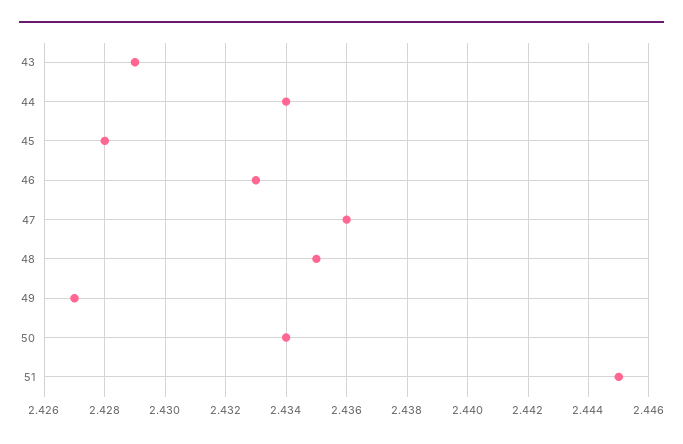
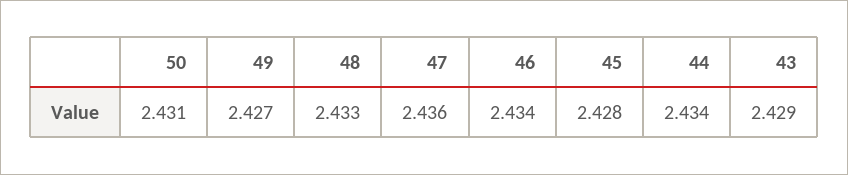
46: 2.433 -> 2.434
48: 2.435 -> 2.433
50: 2.434 -> 2.431
51: 2.445 -> none

